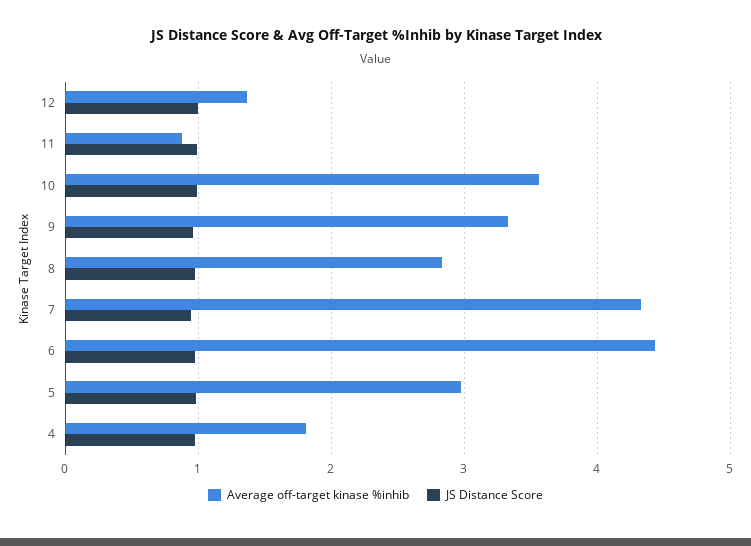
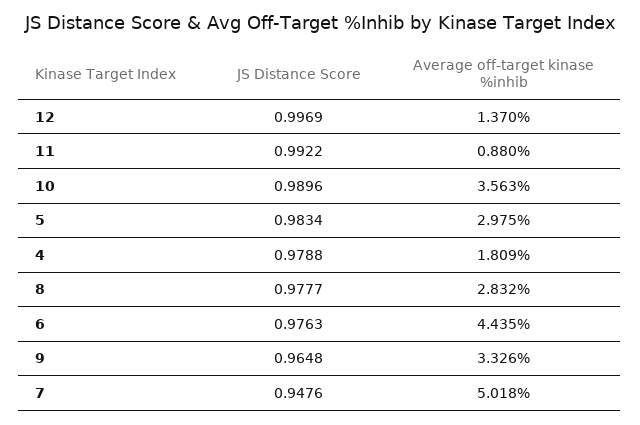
Average off-target kinase %inhib, 7: 4.3 -> 5.018

